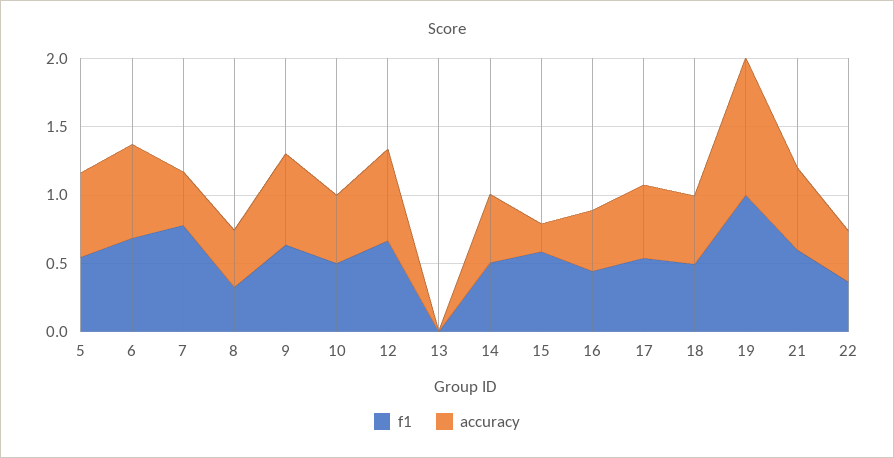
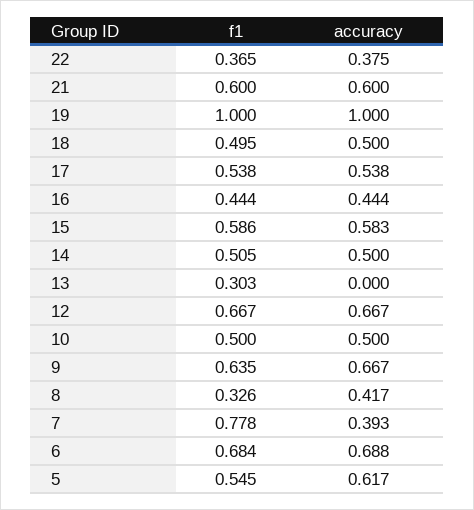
f1, 13: 0 -> 0.303
accuracy, 15: 0.2 -> 0.583

